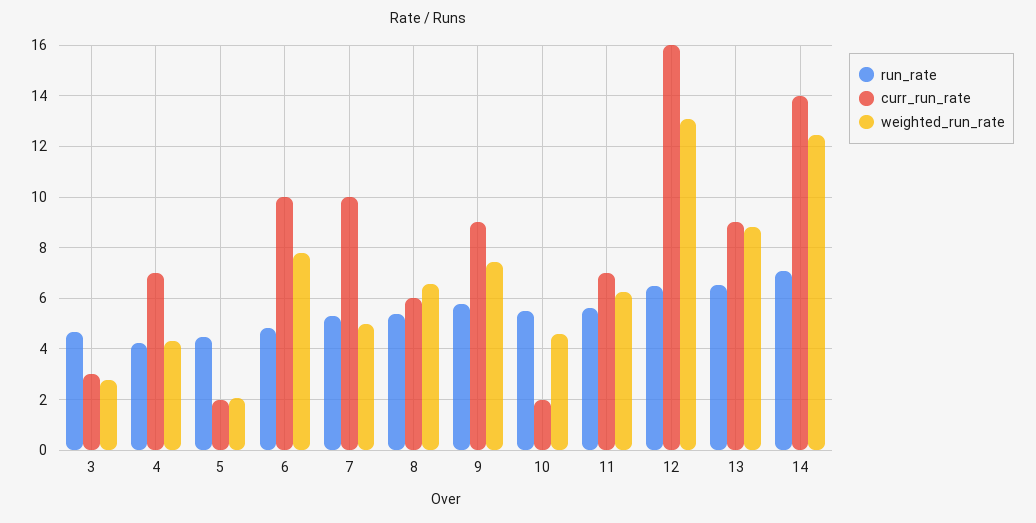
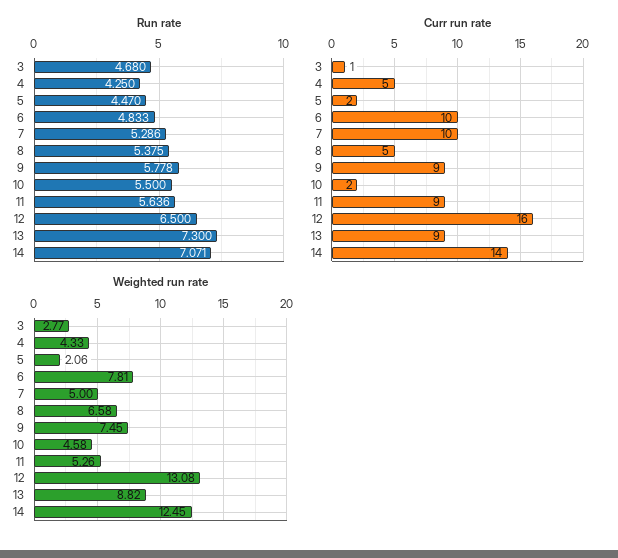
curr_run_rate, 3: 3 -> 1
curr_run_rate, 4: 7 -> 5
curr_run_rate, 8: 6 -> 5
curr_run_rate, 11: 7 -> 9
weighted_run_rate, 11: 6.25 -> 5.26
run_rate, 13: 6.5 -> 7.3

